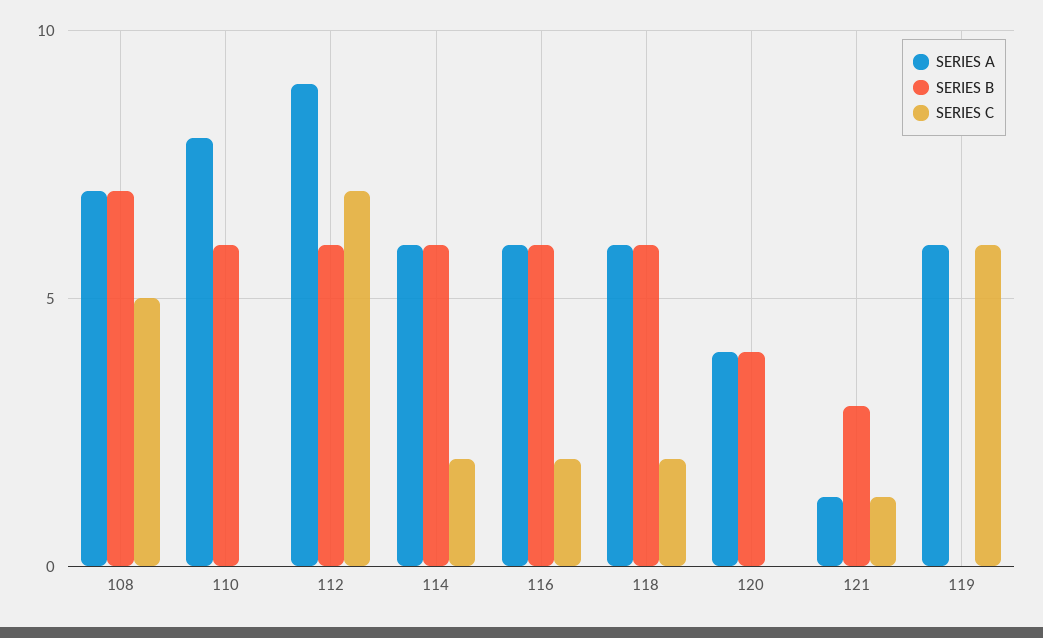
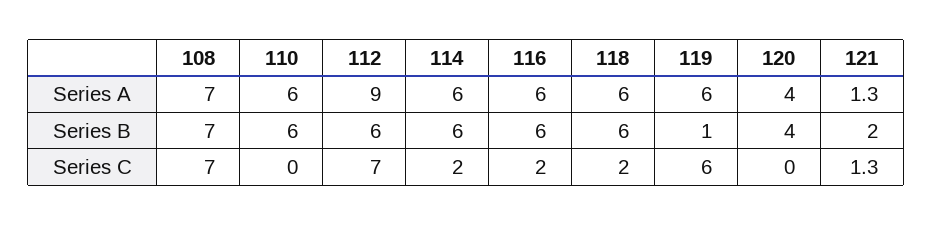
SERIES C, 108: 5 -> 7
SERIES A, 110: 8 -> 6
SERIES B, 121: 3 -> 2
SERIES B, 119: 0 -> 1

